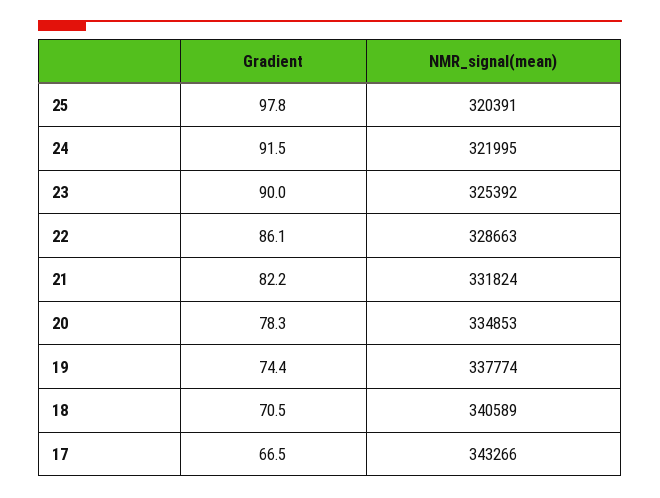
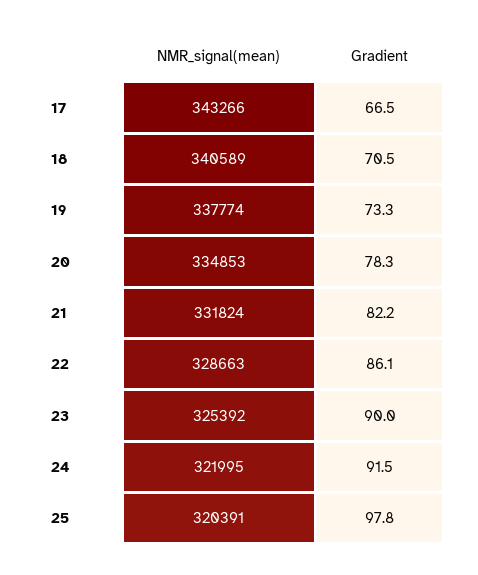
Gradient, 19: 74.4 -> 73.3

